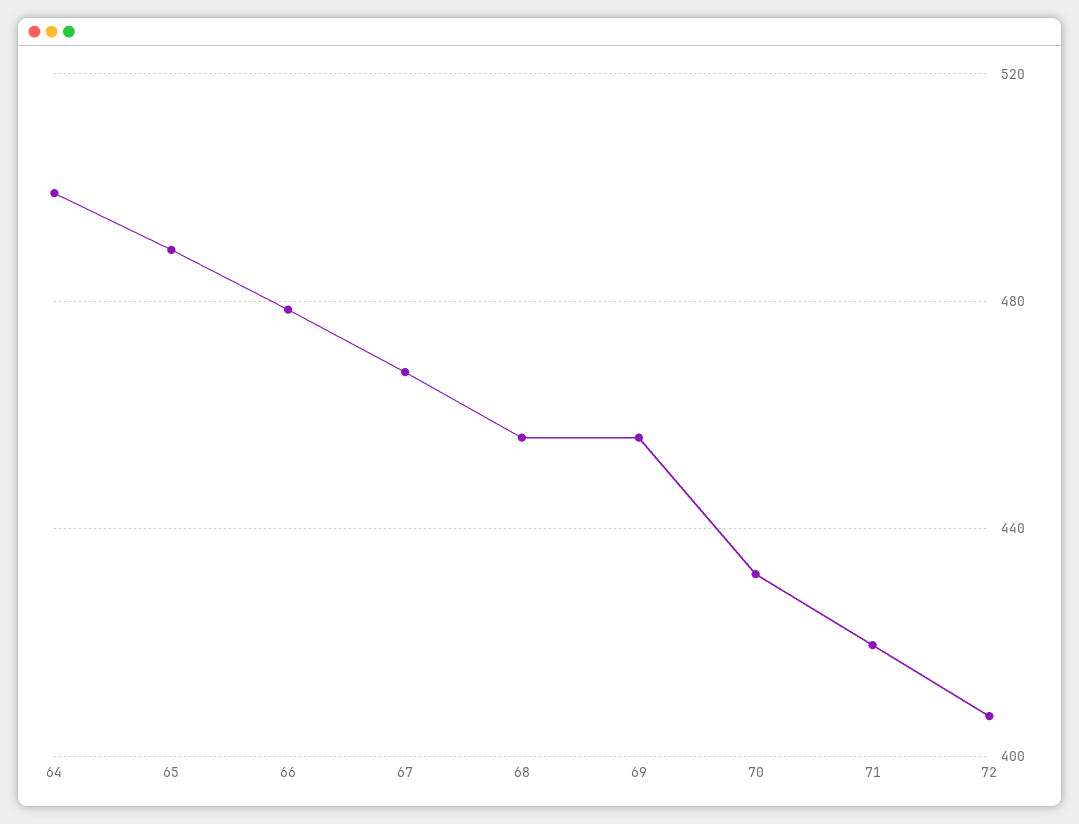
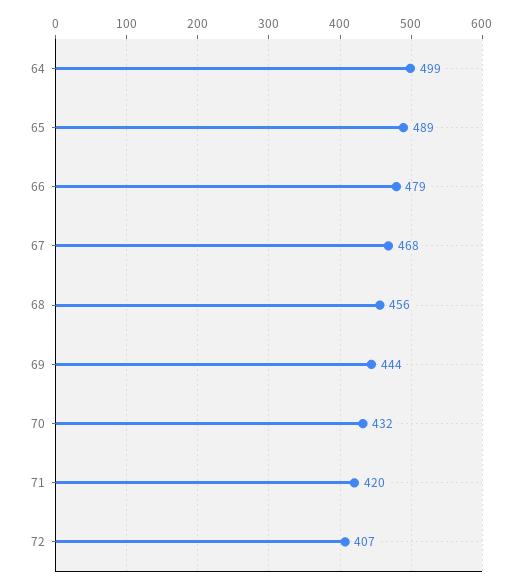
69: 455 -> 444

